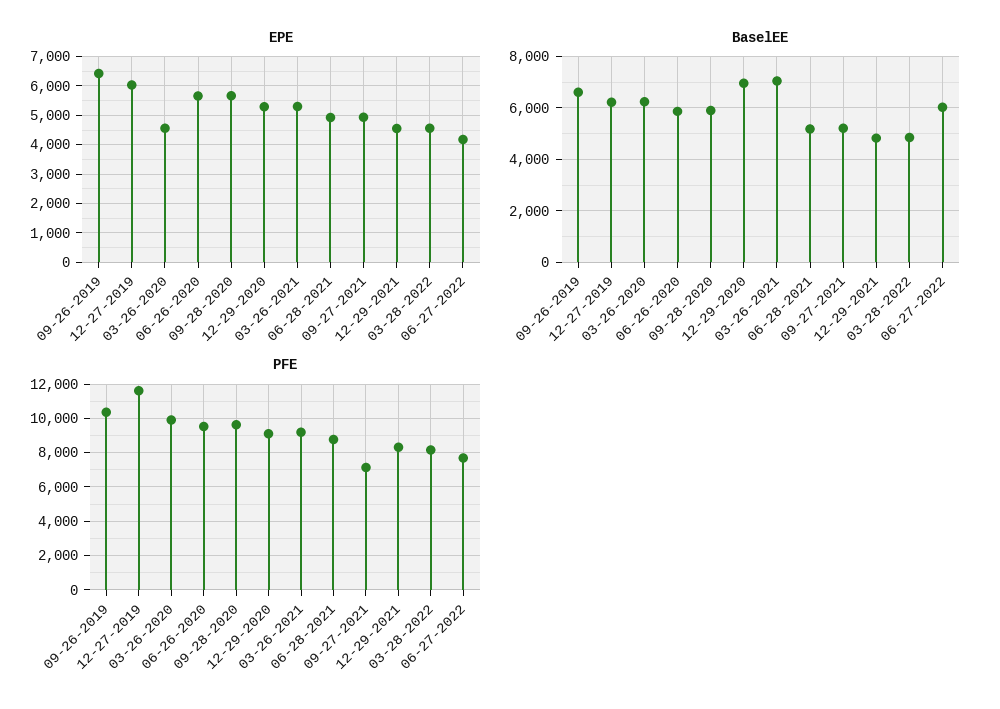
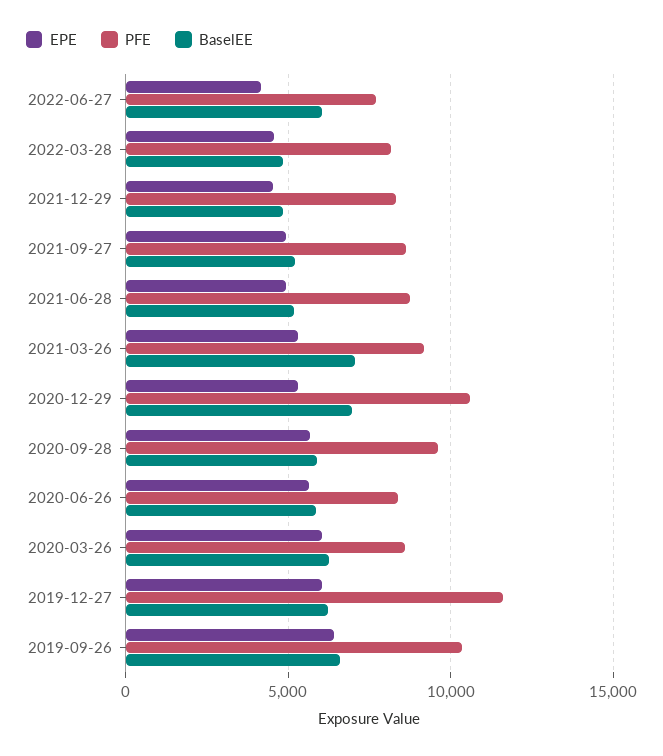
EPE, 03-26-2020: 4500 -> 6000
PFE, 03-26-2020: 10000 -> 8500
PFE, 06-26-2020: 9500 -> 8500
PFE, 12-29-2020: 9000 -> 10500
PFE, 09-27-2021: 7000 -> 8500

